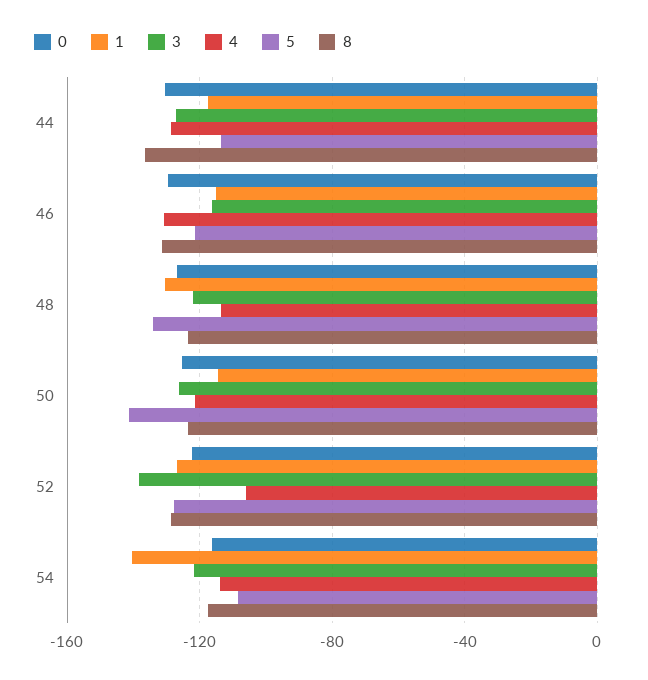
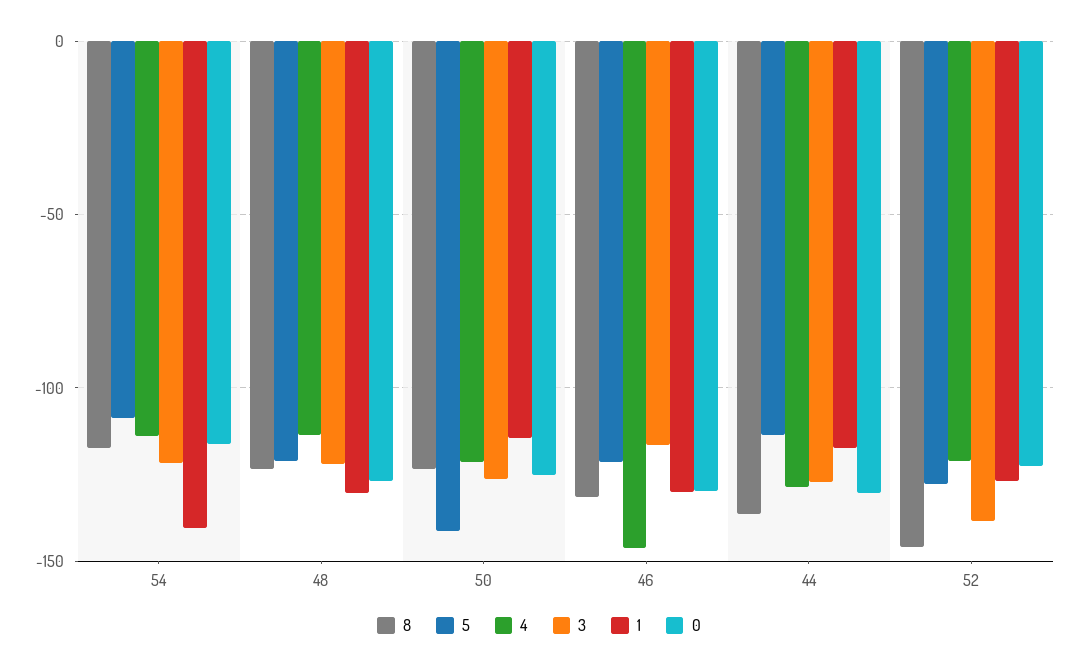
1, 46: -115 -> -130
4, 46: -130 -> -145
5, 48: -135 -> -120
4, 52: -105 -> -120
8, 52: -130 -> -145

